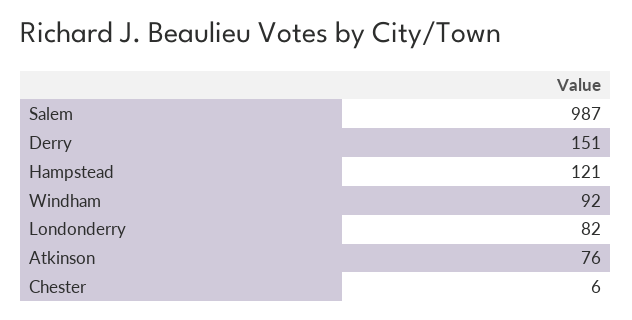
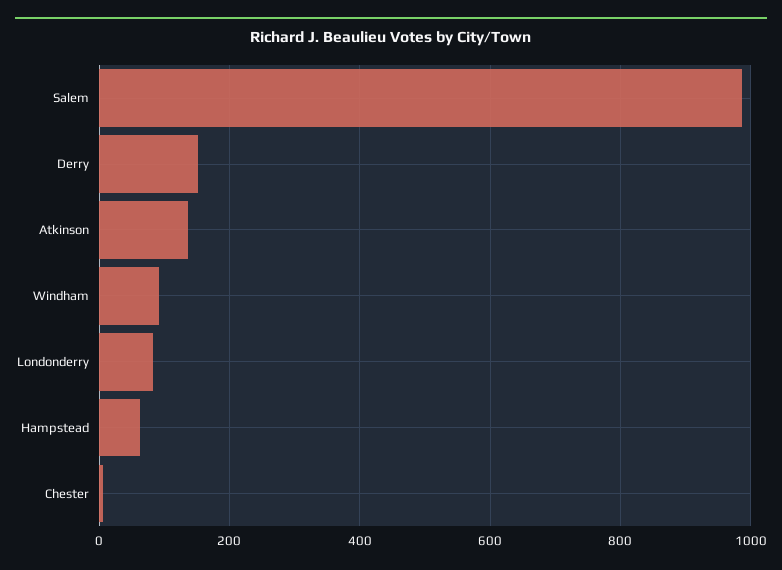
Hampstead: 121 -> 60
Atkinson: 76 -> 140

